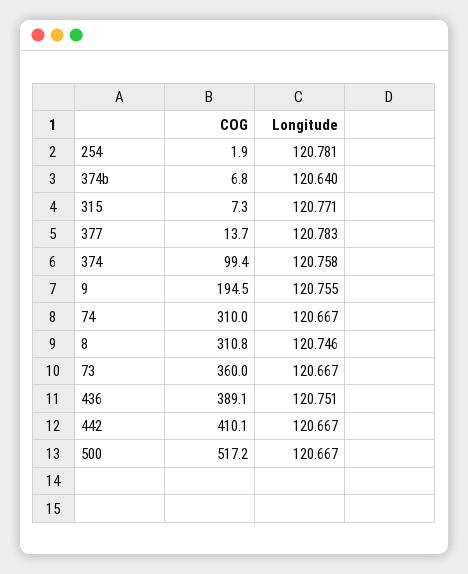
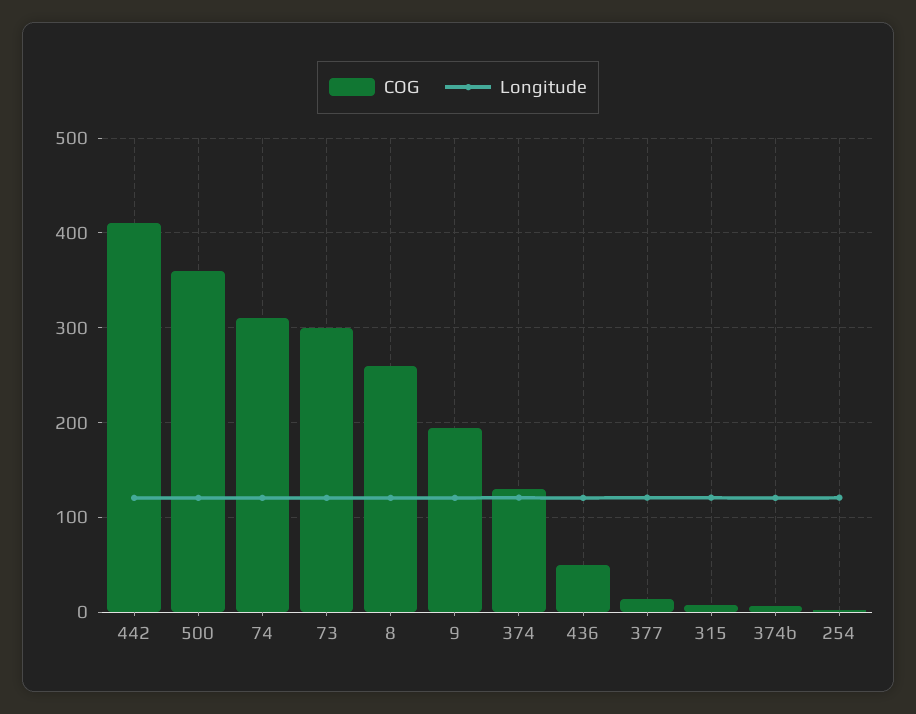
COG, 374: 99.4 -> 130
COG, 8: 310.8 -> 260
COG, 73: 360 -> 300
COG, 436: 389.1 -> 50
COG, 500: 517.2 -> 360

